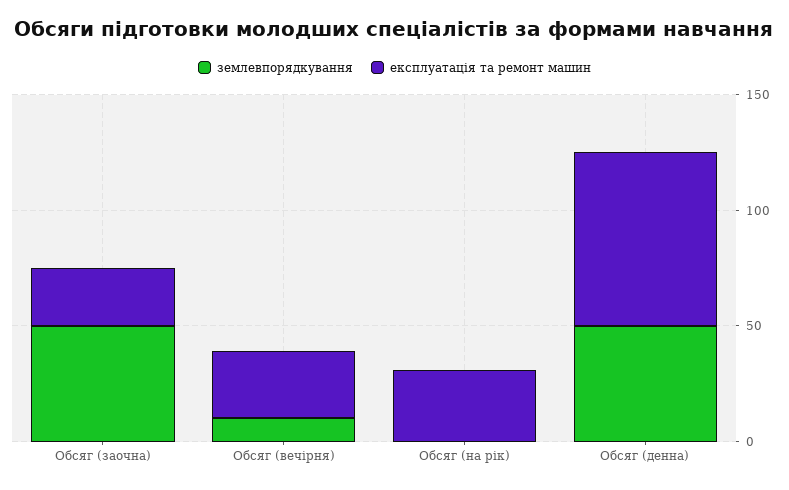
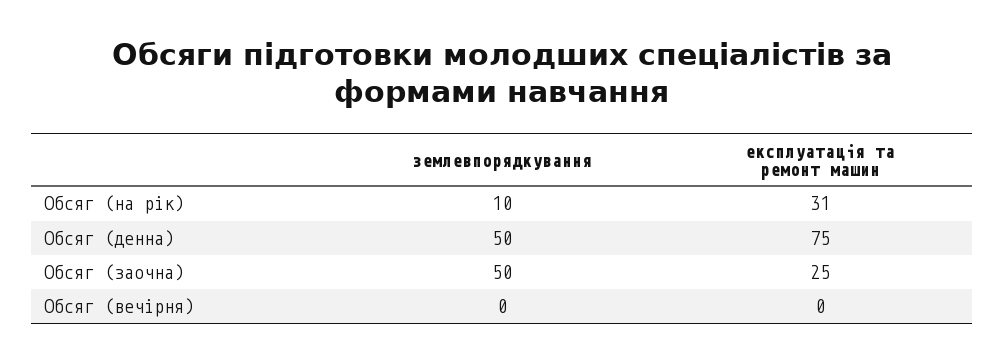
землевпорядкування, Обсяг (вечірня): 10 -> 0
експлуатація та ремонт машин, Обсяг (вечірня): 30 -> 0
землевпорядкування, Обсяг (на рік): 0 -> 10

